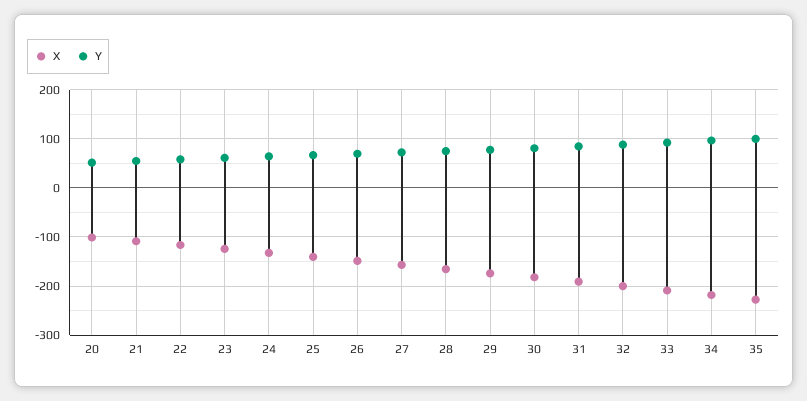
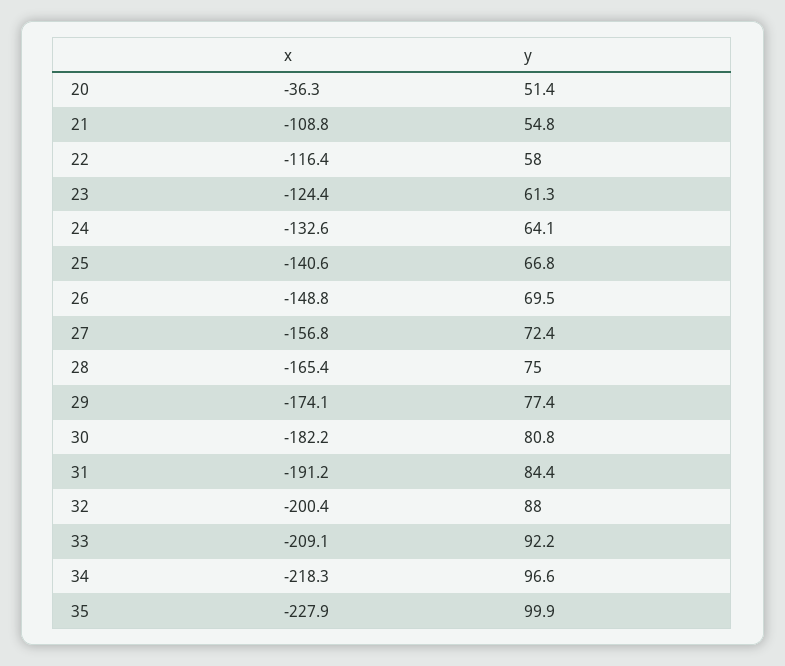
X, 20: -100 -> -36.3

